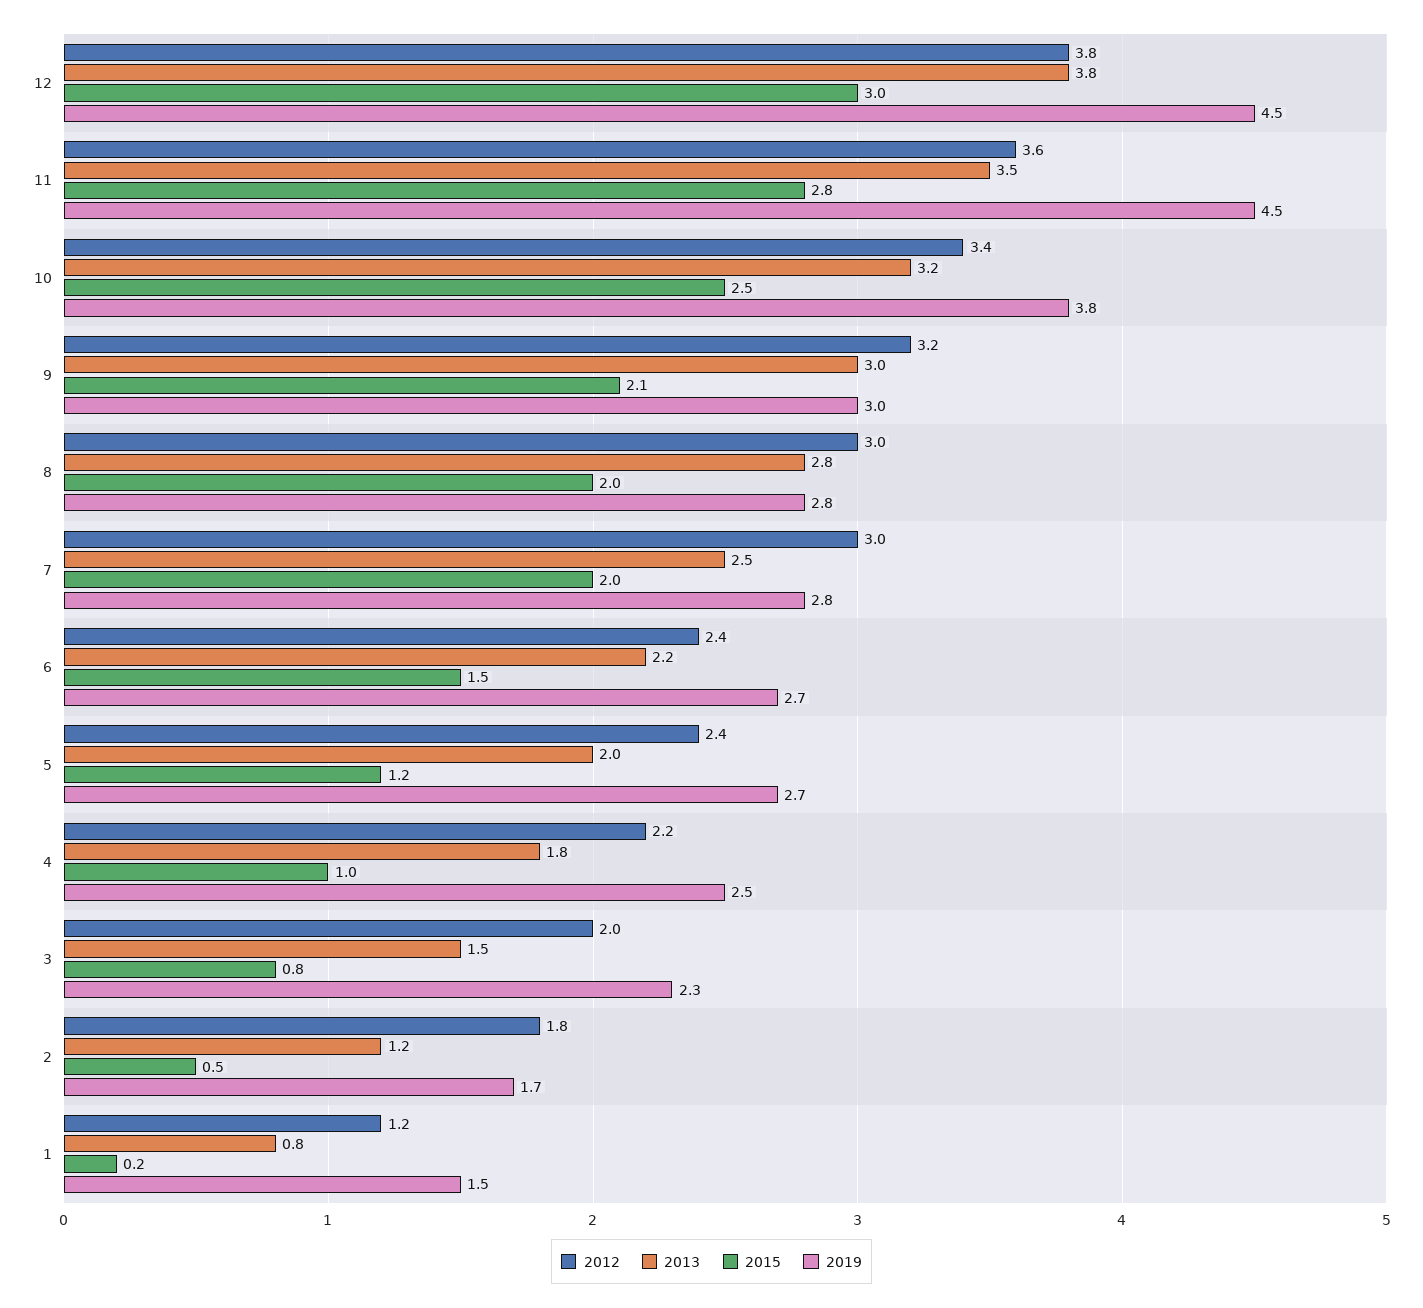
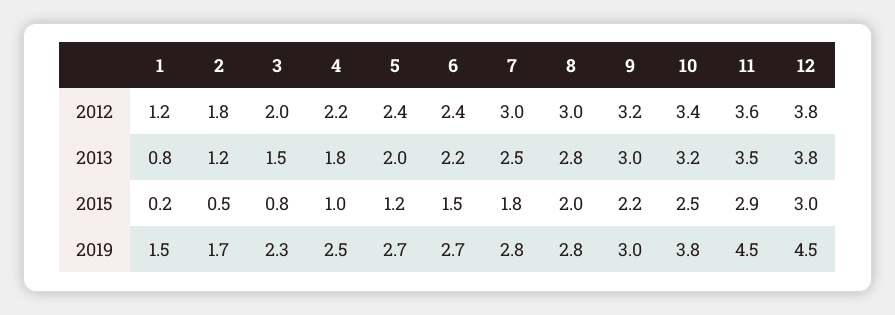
2015, 11: 2.8 -> 2.9
2015, 9: 2.1 -> 2.2
2015, 7: 2 -> 1.8

